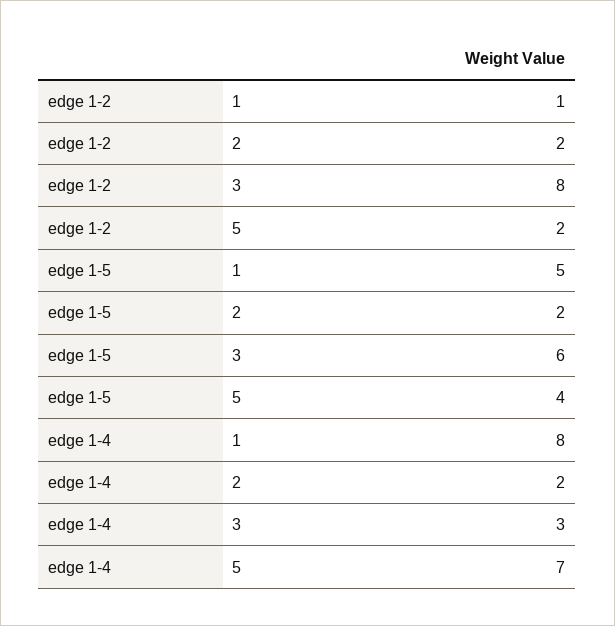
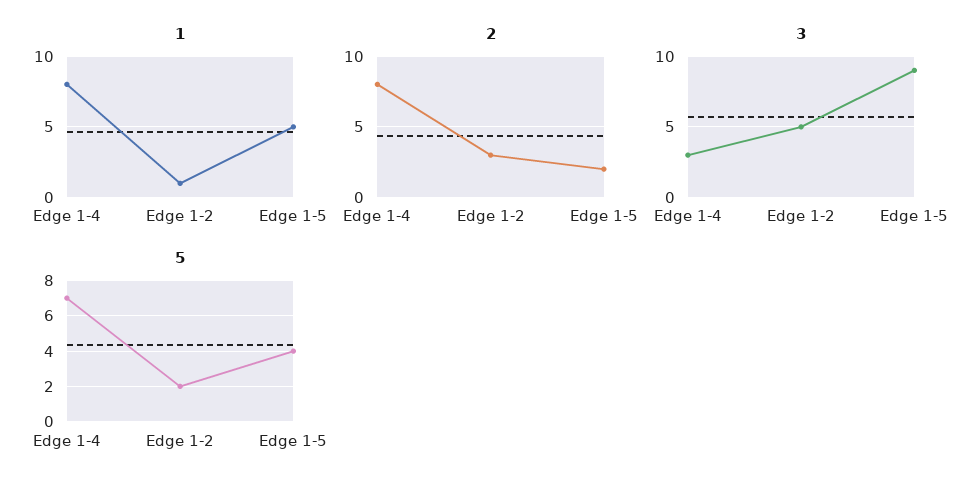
2, edge 1-2: 2 -> 3
3, edge 1-2: 8 -> 5
3, edge 1-5: 6 -> 9
2, edge 1-4: 2 -> 8

